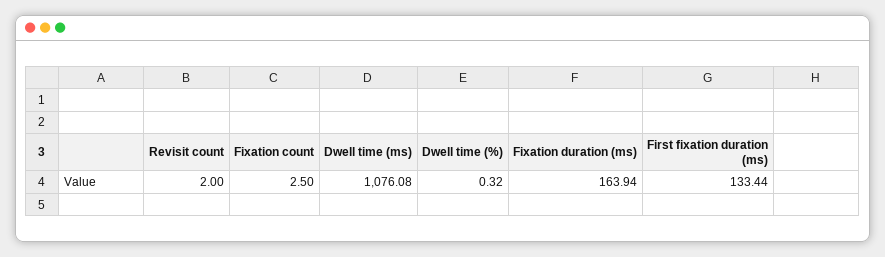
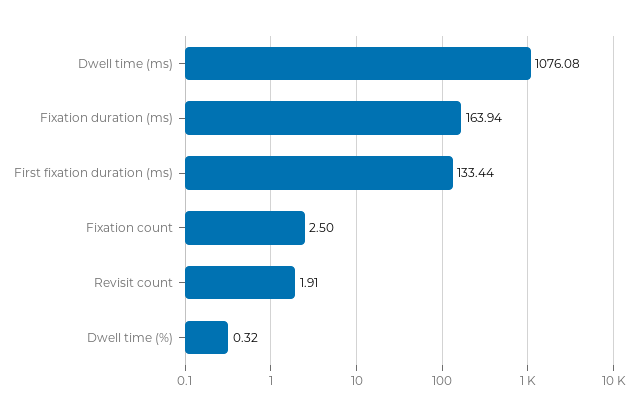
Revisit count: 2 -> 1.91

